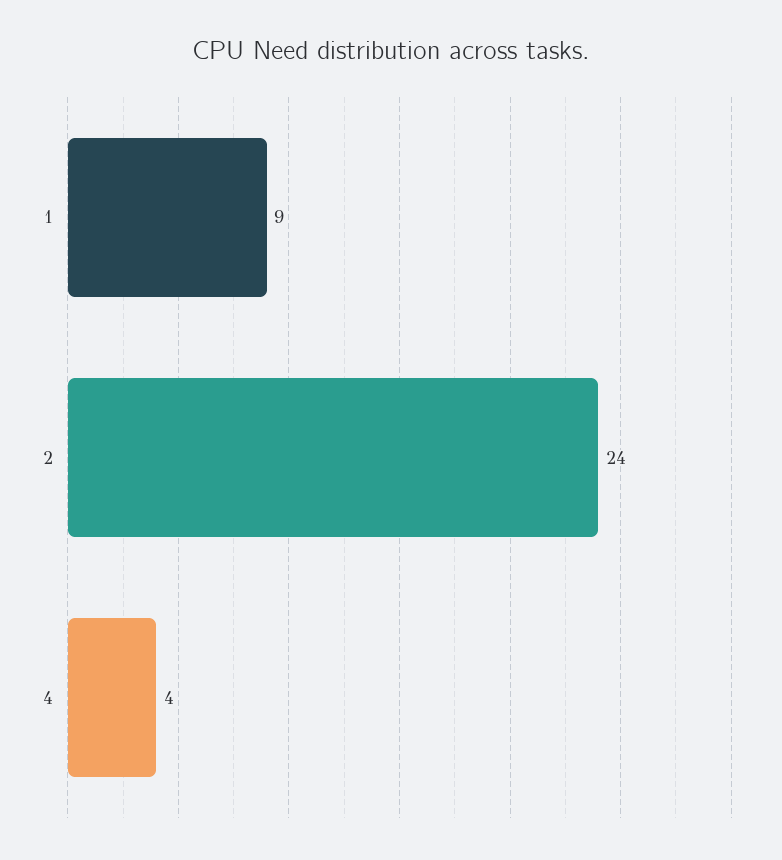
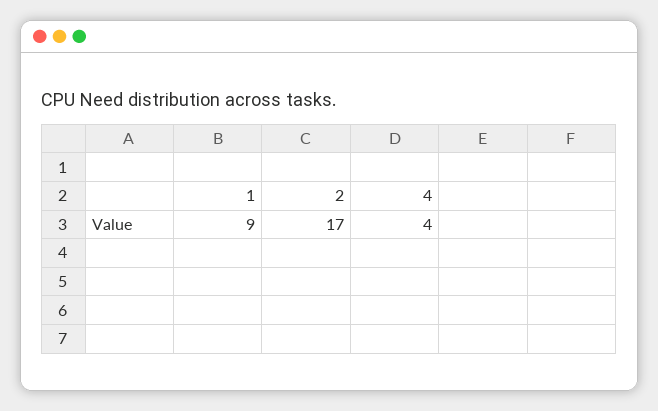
2: 24 -> 17

